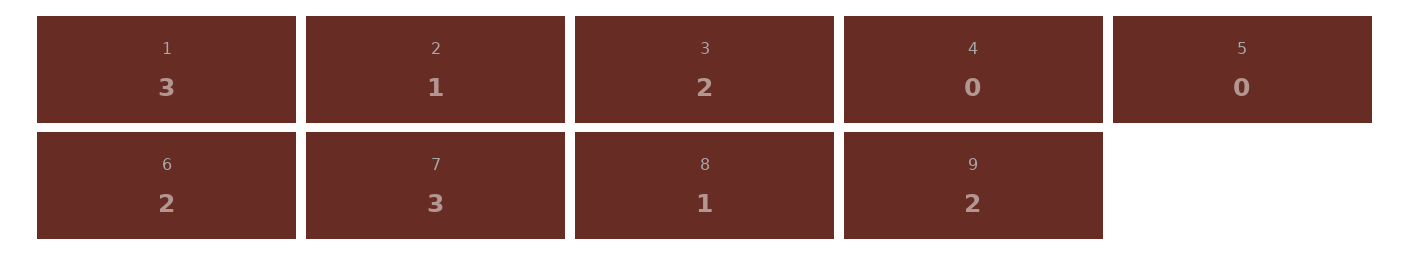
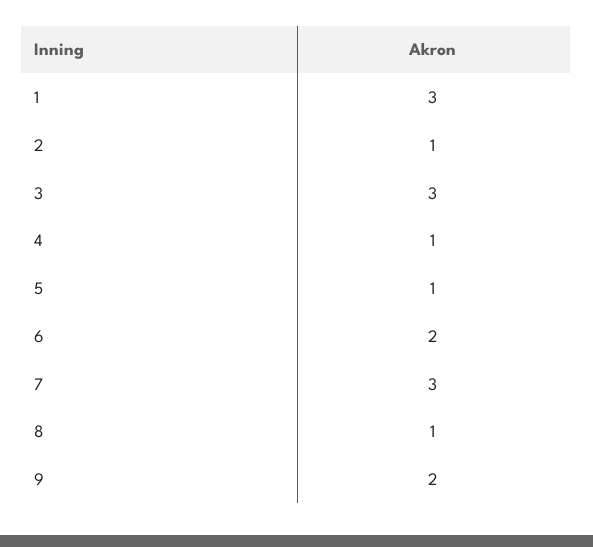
3: 2 -> 3
4: 0 -> 1
5: 0 -> 1

